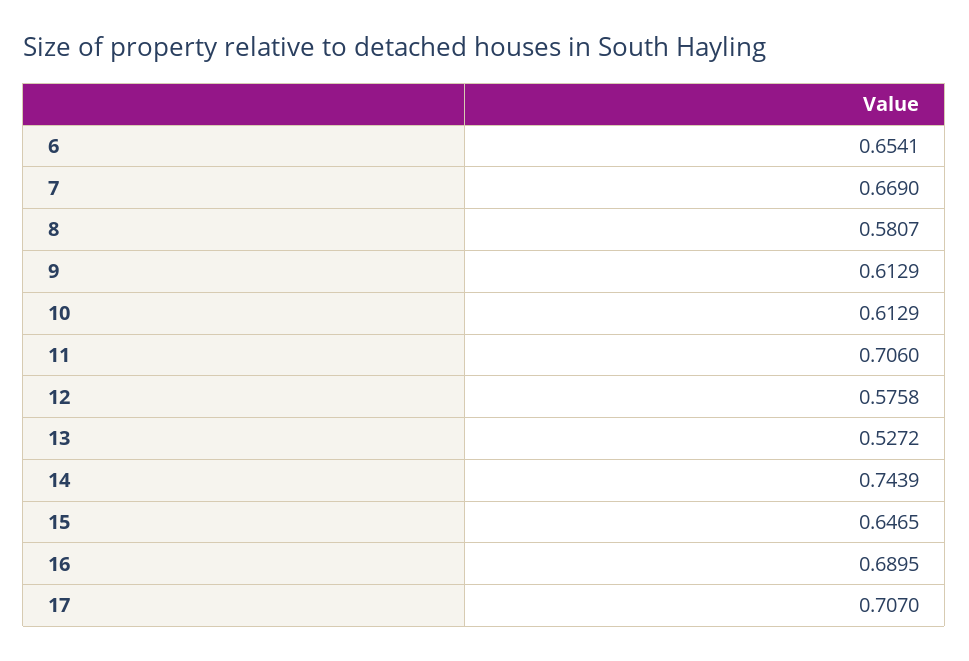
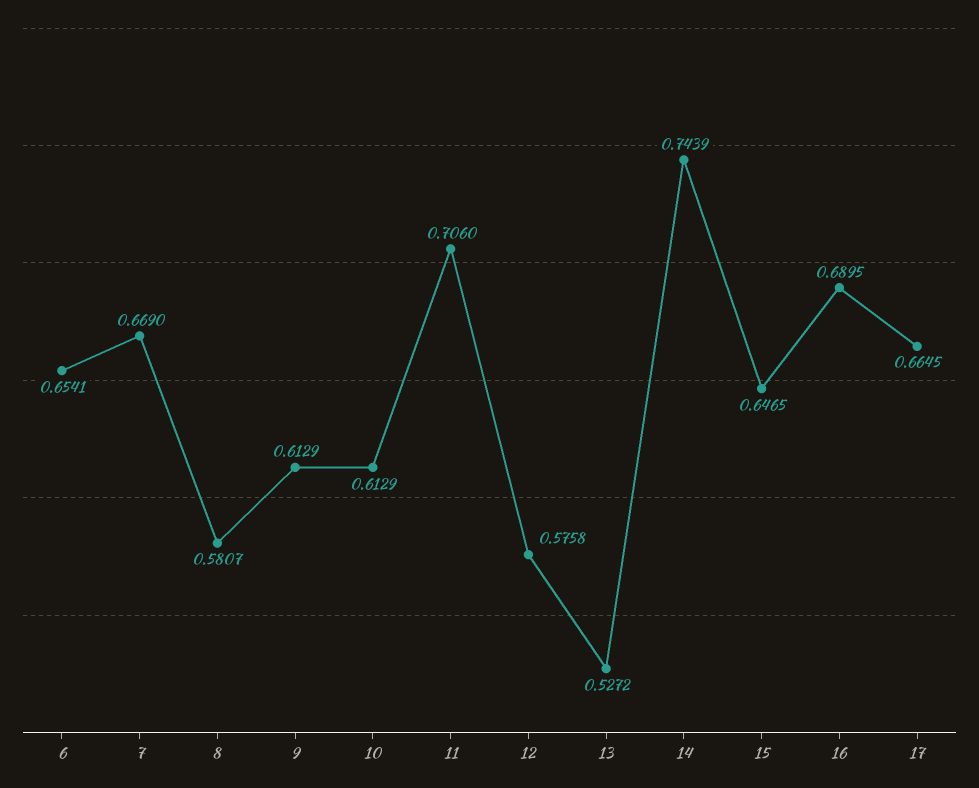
17: 0.707 -> 0.6645

